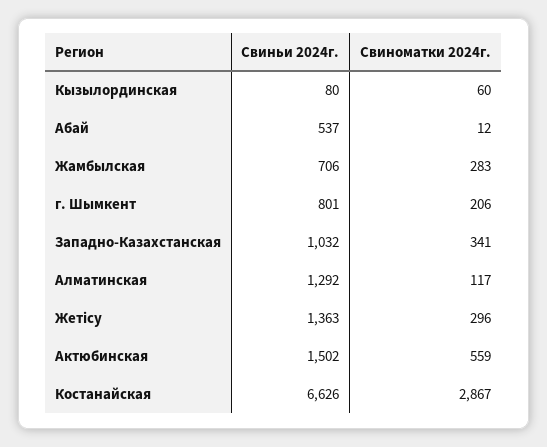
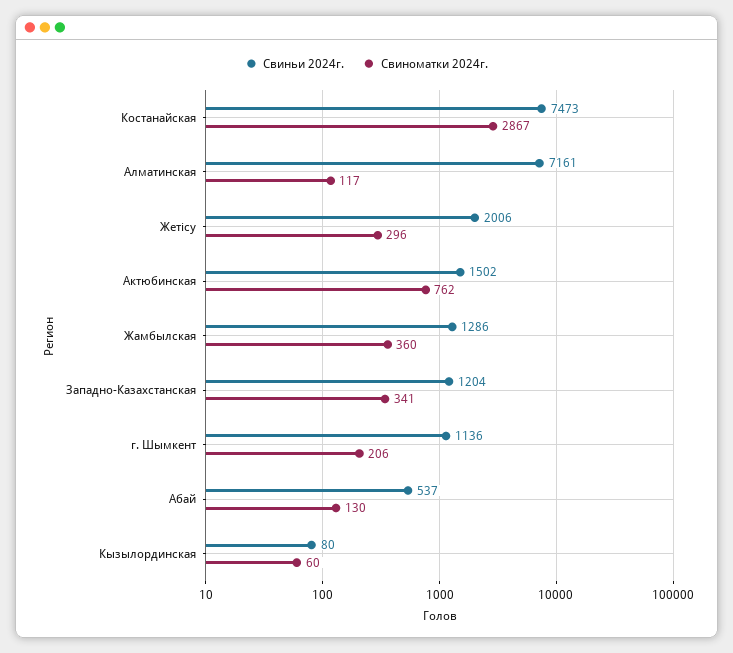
Свиноматки 2024г., Абай: 12 -> 130
Свиньи 2024г., Жамбылская: 706 -> 1286
Свиноматки 2024г., Жамбылская: 283 -> 360
Свиньи 2024г., г. Шымкент: 801 -> 1136
Свиньи 2024г., Западно-Казахстанская: 1032 -> 1204
Свиньи 2024г., Алматинская: 1292 -> 7161
Свиньи 2024г., Жетісу: 1363 -> 2006
Свиноматки 2024г., Актюбинская: 559 -> 762
Свиньи 2024г., Костанайская: 6626 -> 7473

